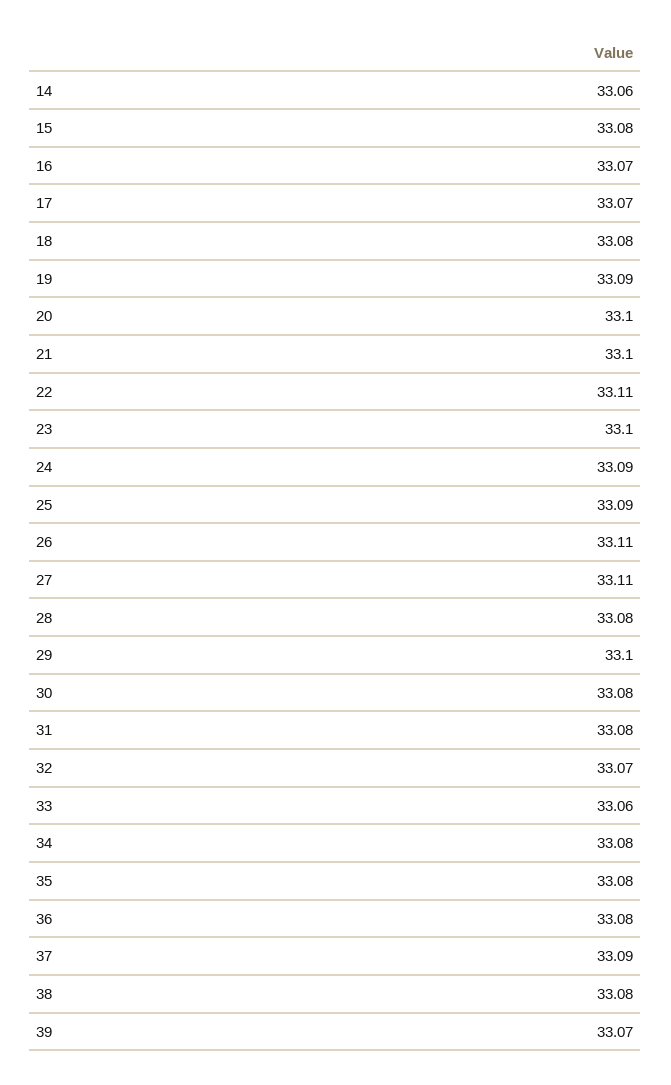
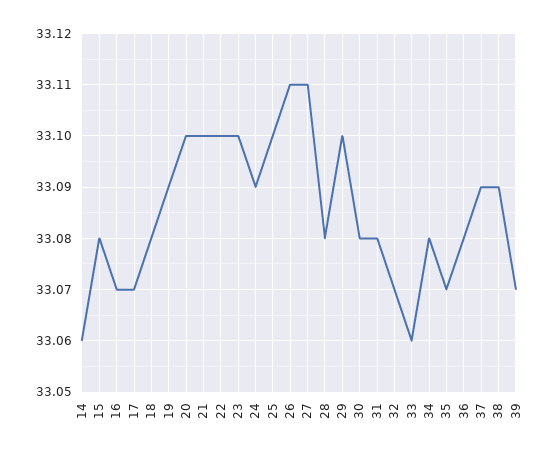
22: 33.11 -> 33.1
25: 33.09 -> 33.1
35: 33.08 -> 33.07
38: 33.08 -> 33.09

